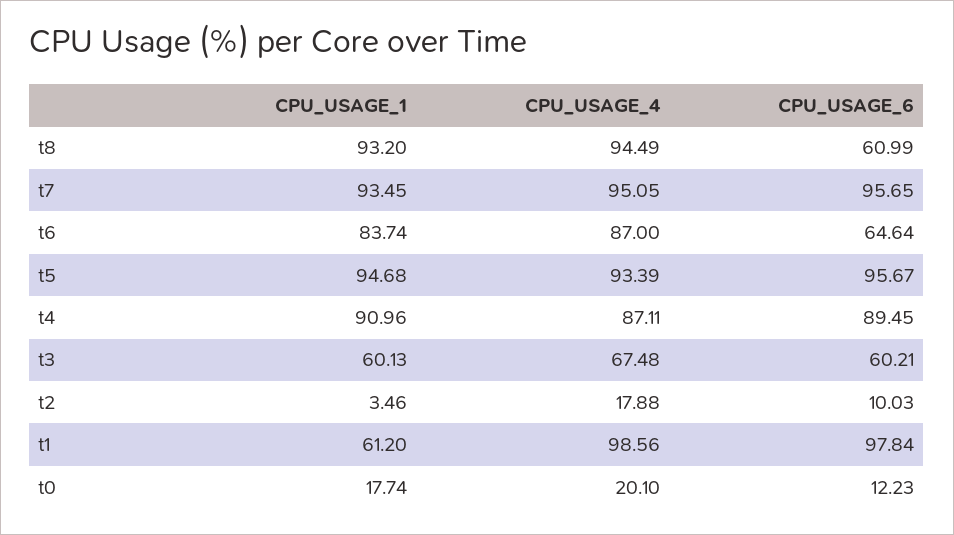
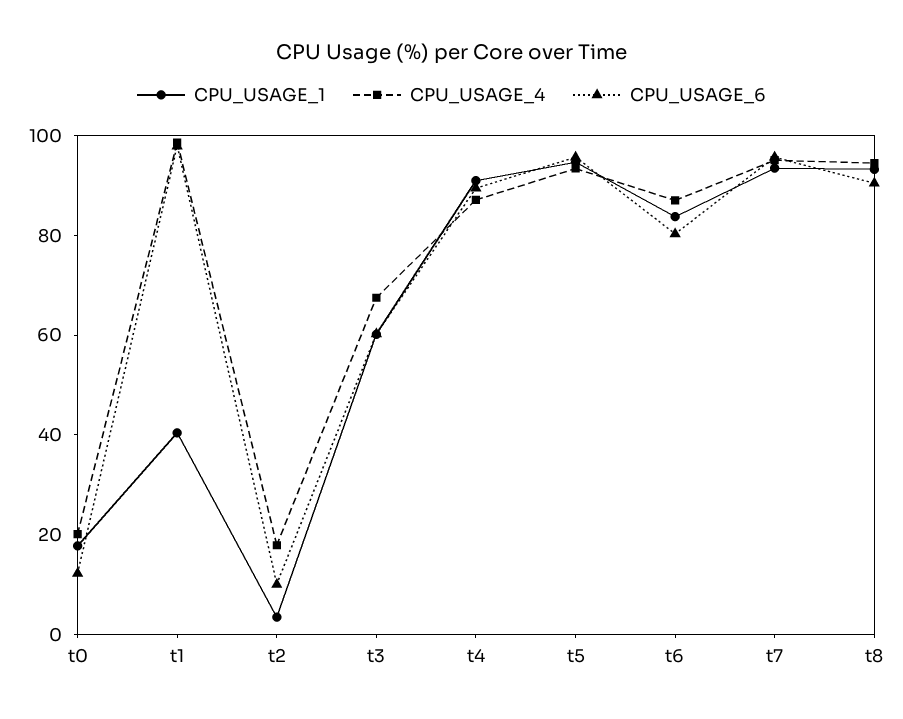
CPU_USAGE_6, t8: 60.99 -> 90
CPU_USAGE_6, t6: 64.64 -> 80
CPU_USAGE_1, t1: 61.2 -> 40

